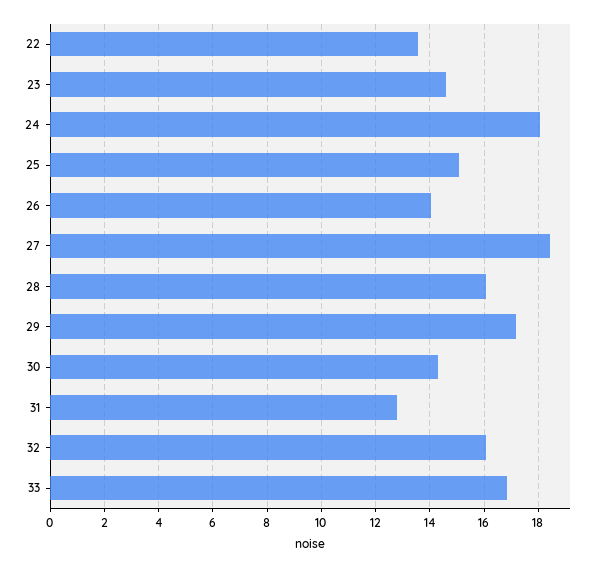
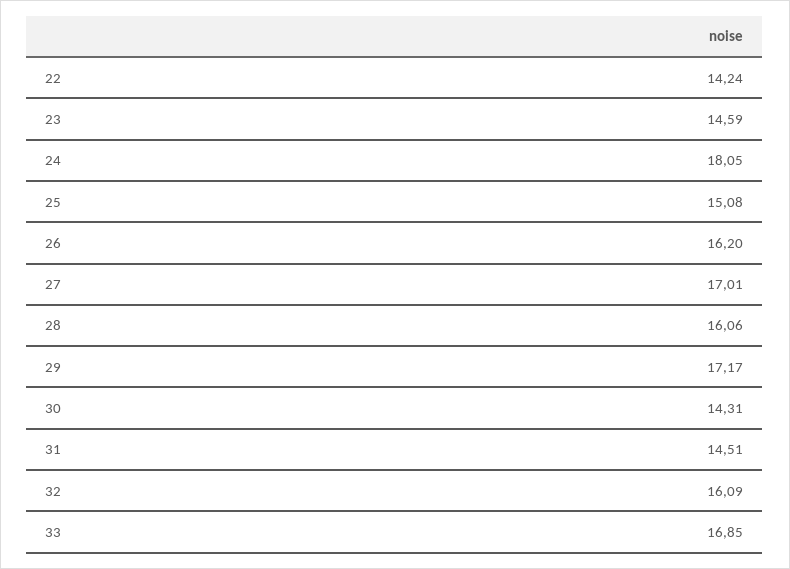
22: 13.5 -> 14.24
26: 14 -> 16.2
27: 18.5 -> 17.01
31: 12.75 -> 14.51

